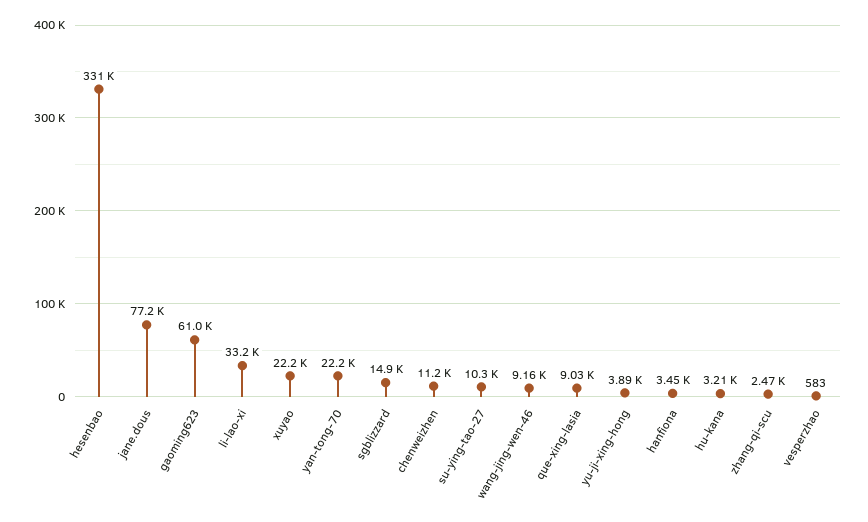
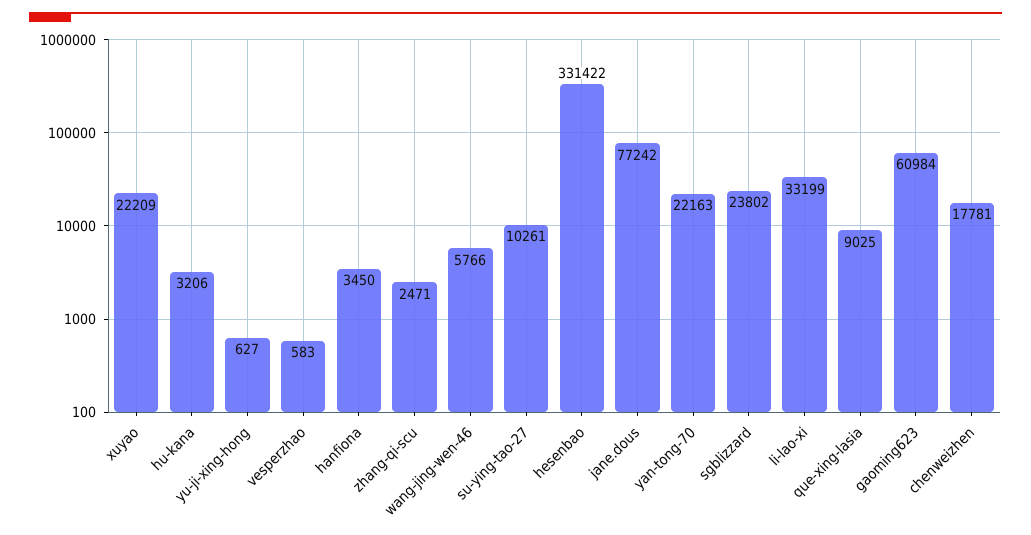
sgblizzard: 14900 -> 23802
chenweizhen: 11200 -> 17781
wang-jing-wen-46: 9160 -> 5766
yu-ji-xing-hong: 3890 -> 627

